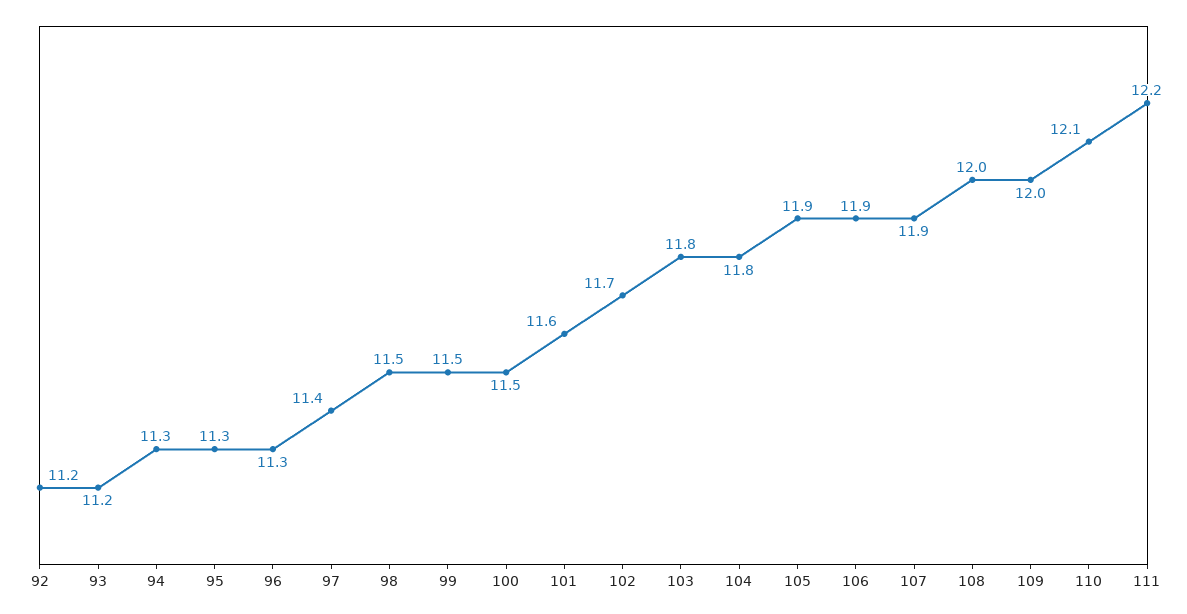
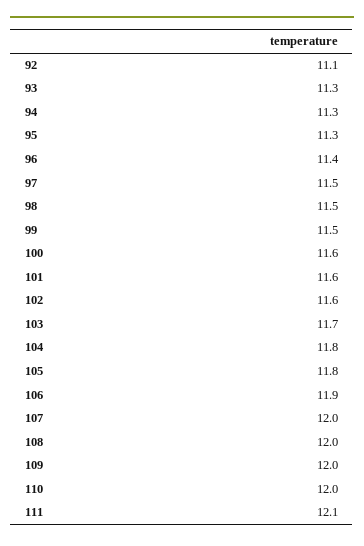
92: 11.2 -> 11.1
93: 11.2 -> 11.3
96: 11.3 -> 11.4
97: 11.4 -> 11.5
100: 11.5 -> 11.6
102: 11.7 -> 11.6
103: 11.8 -> 11.7
105: 11.9 -> 11.8
107: 11.9 -> 12
110: 12.1 -> 12
111: 12.2 -> 12.1

